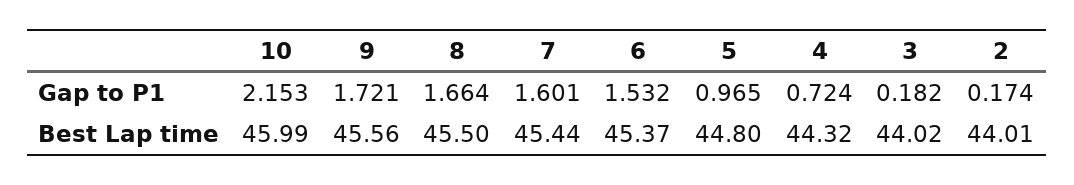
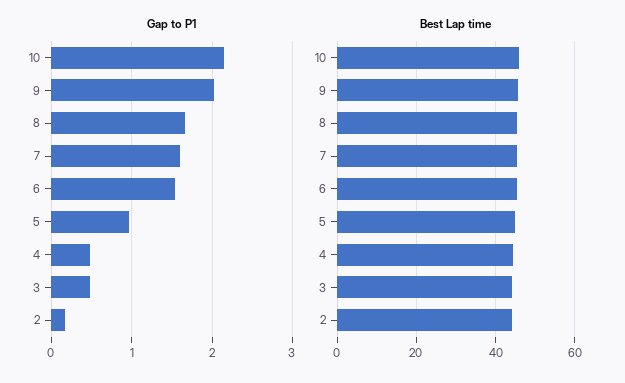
Gap to P1, 9: 1.721 -> 2
Gap to P1, 4: 0.724 -> 0.5
Gap to P1, 3: 0.182 -> 0.5

